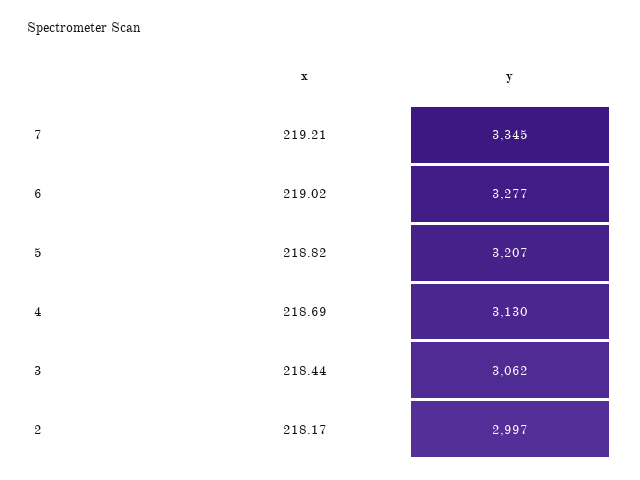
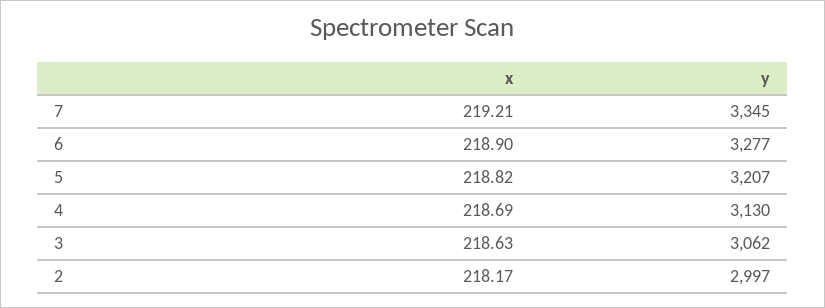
x, 6: 219.02 -> 218.9
x, 3: 218.44 -> 218.63

